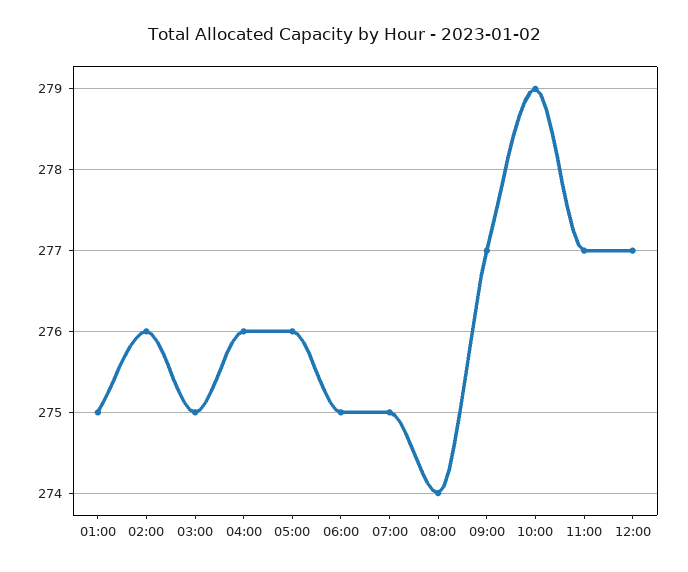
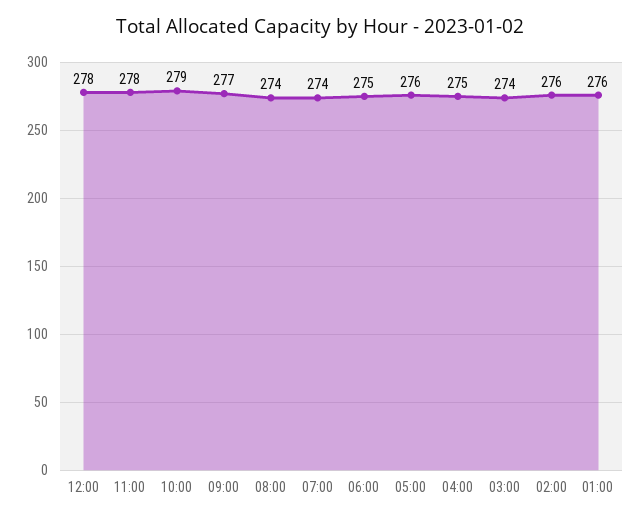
01:00: 275 -> 276
03:00: 275 -> 274
04:00: 276 -> 275
07:00: 275 -> 274
11:00: 277 -> 278
12:00: 277 -> 278

